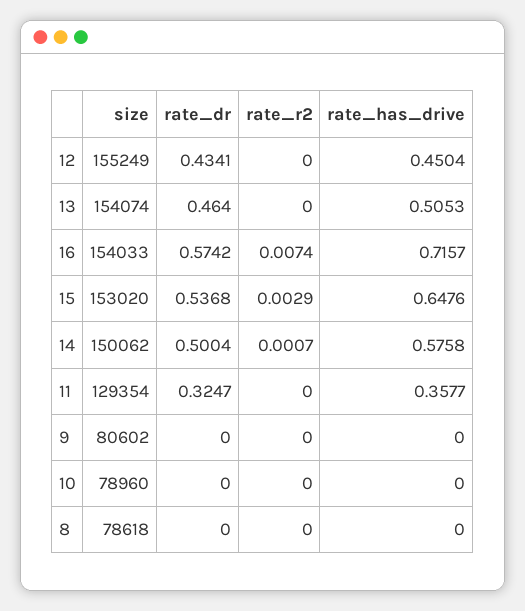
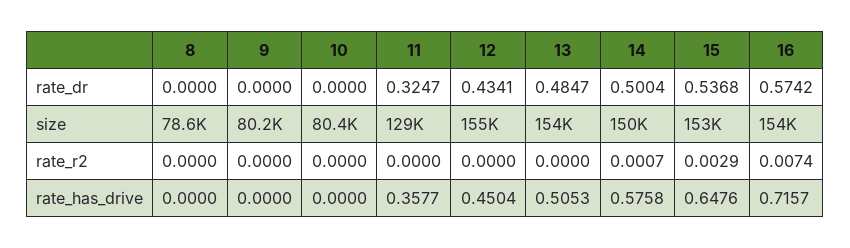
rate_dr, 13: 0.464 -> 0.4847
size, 9: 80602 -> 80200
size, 10: 78960 -> 80400

